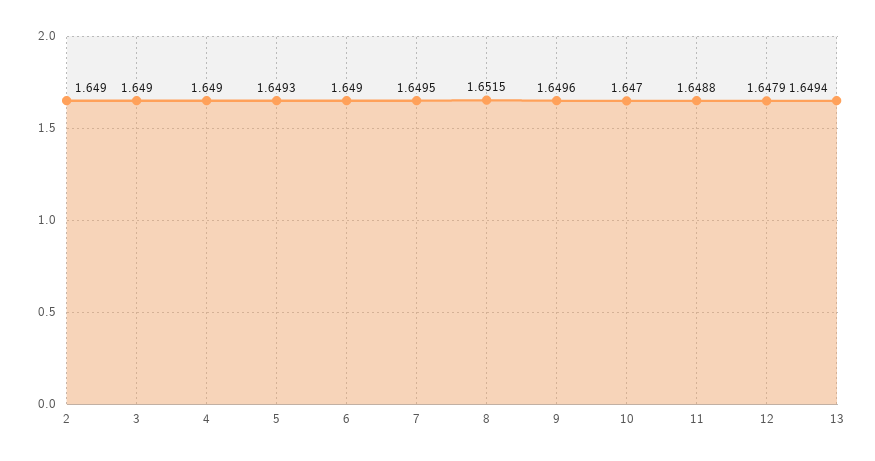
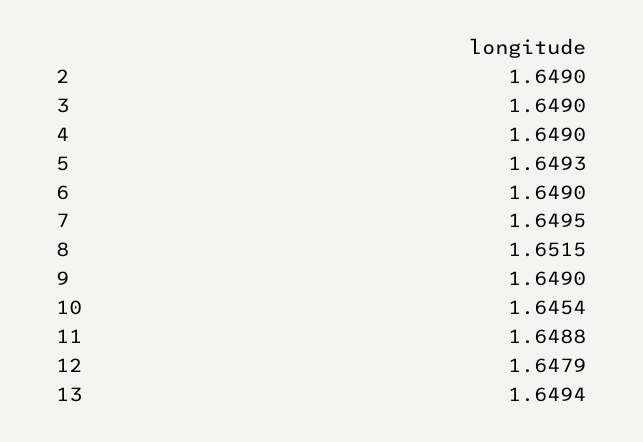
9: 1.6496 -> 1.649
10: 1.647 -> 1.6454

